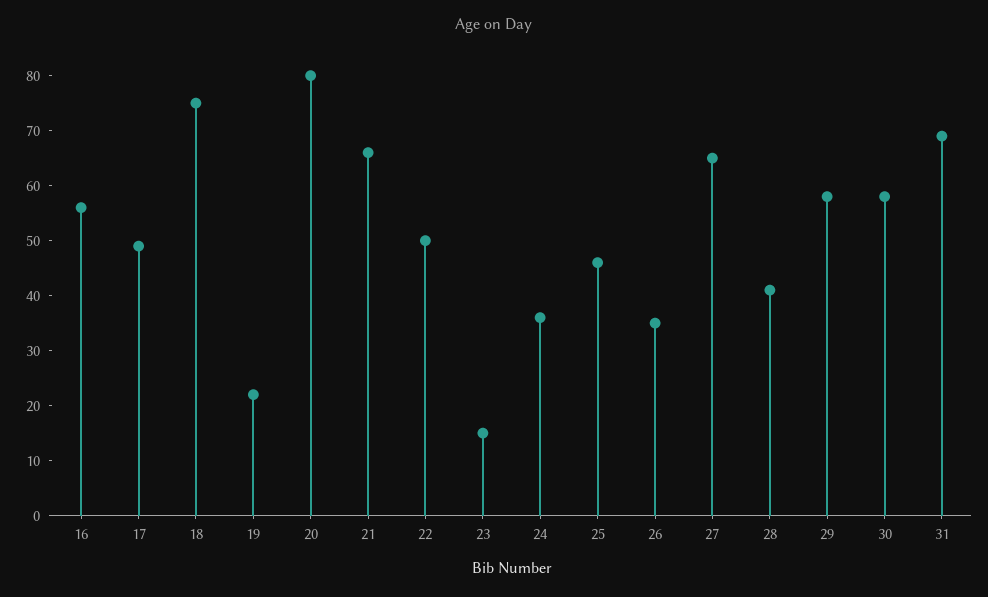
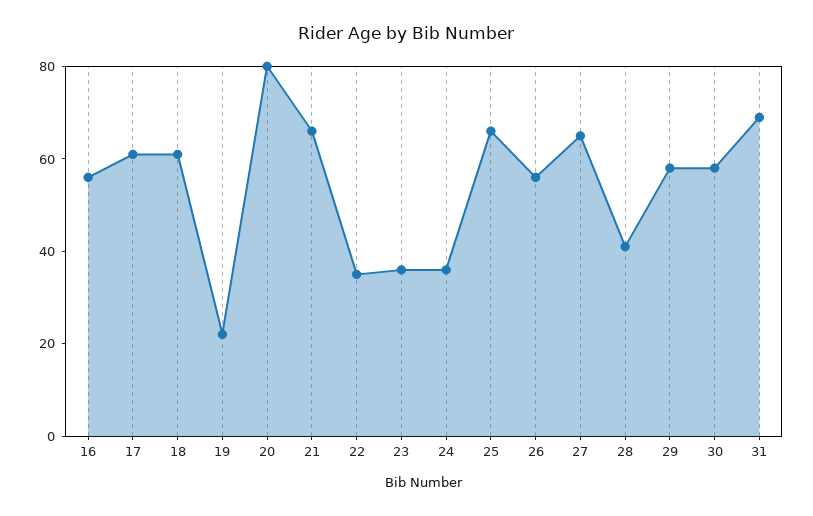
17: 50 -> 60
18: 75 -> 60
22: 50 -> 35
23: 15 -> 35
25: 45 -> 65
26: 35 -> 55

